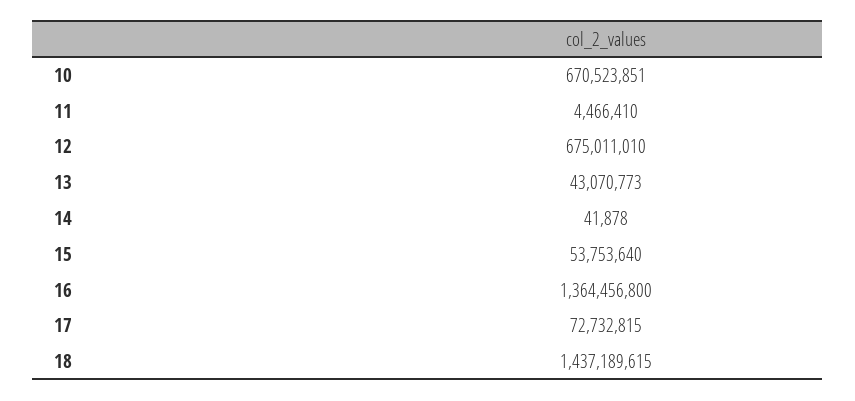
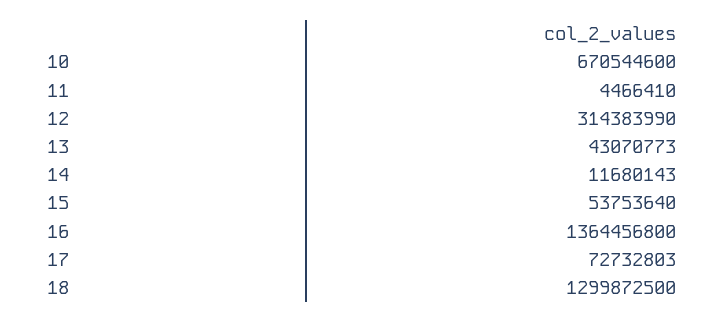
10: 670523851 -> 670544600
12: 675011010 -> 314383990
14: 41878 -> 11680143
17: 72732815 -> 72732803
18: 1437189615 -> 1299872500

